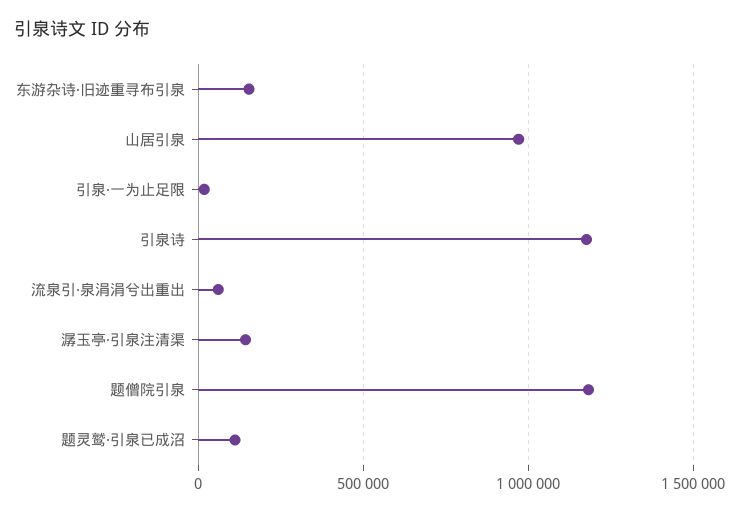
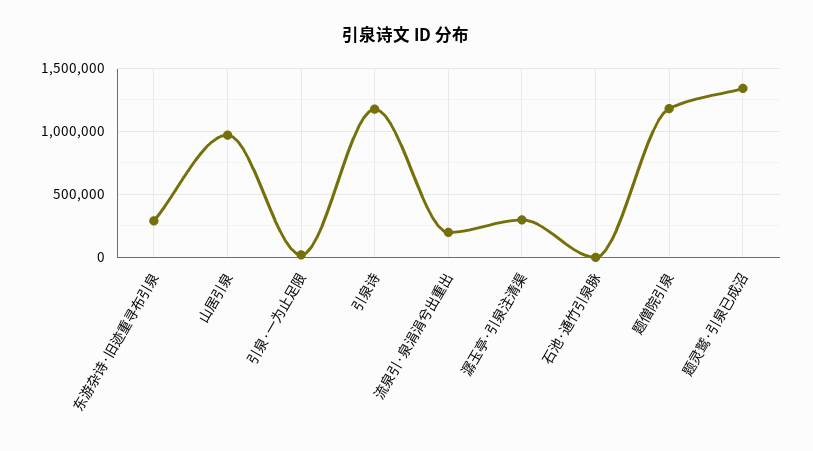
东游杂诗·旧迹重寻布引泉: 150000 -> 300000
流泉引·泉涓涓兮出重出: 50000 -> 200000
潺玉亭·引泉注清渠: 150000 -> 300000
题灵鹫·引泉已成沼: 100000 -> 1350000
石池·通竹引泉脉: none -> 0

